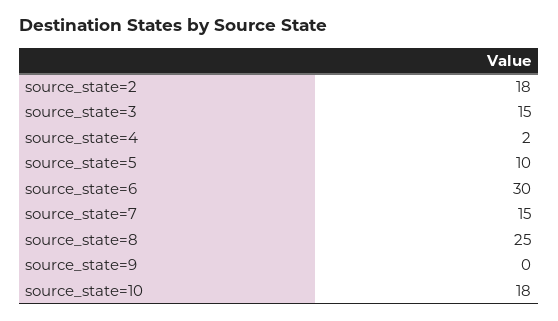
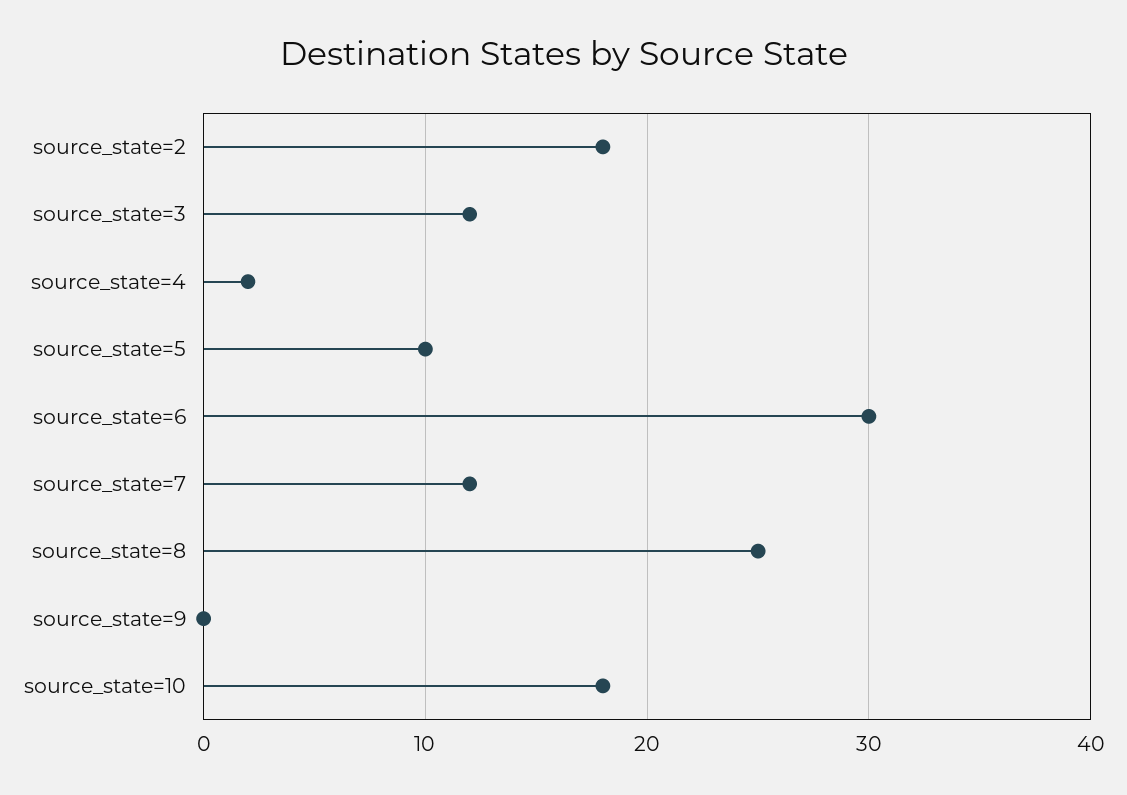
source_state=3: 15 -> 12
source_state=7: 15 -> 12

